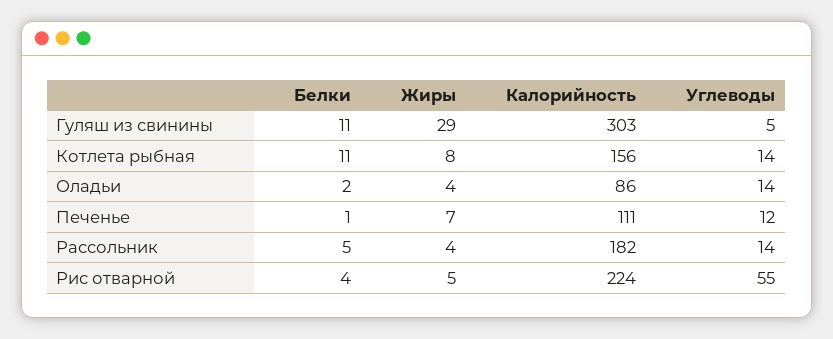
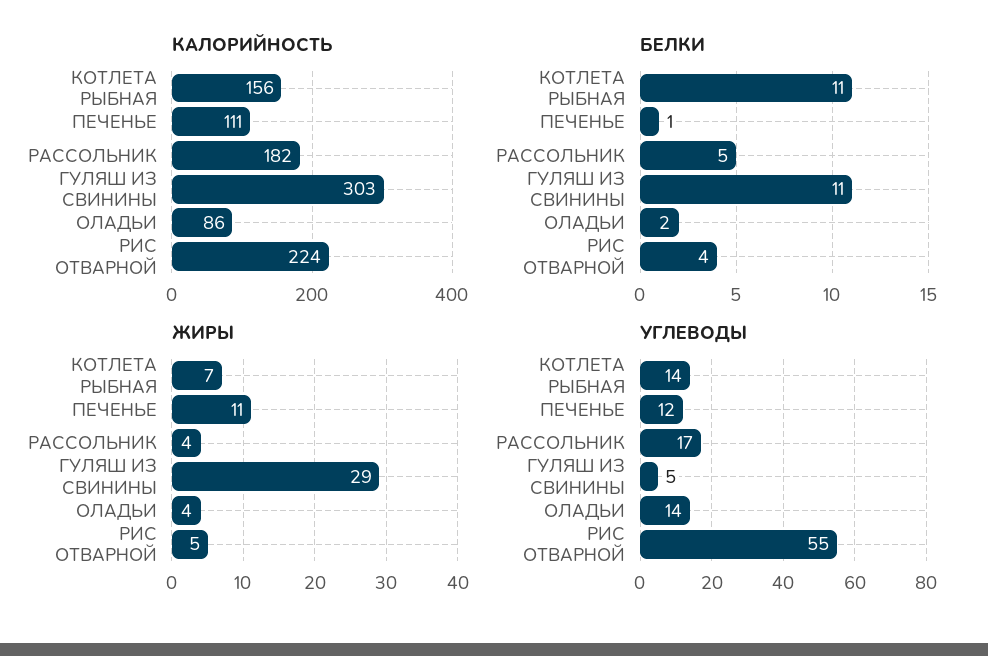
Жиры, Котлета рыбная: 8 -> 7
Жиры, Печенье: 7 -> 11
Углеводы, Рассольник: 14 -> 17

